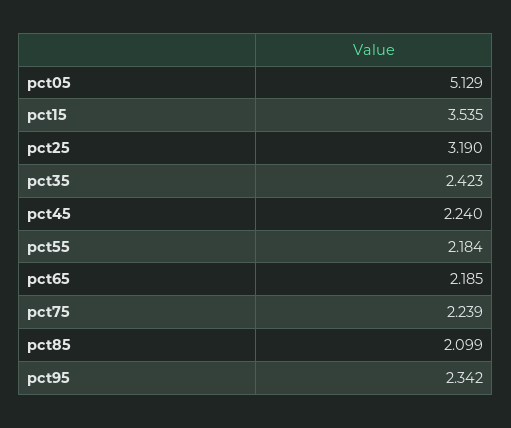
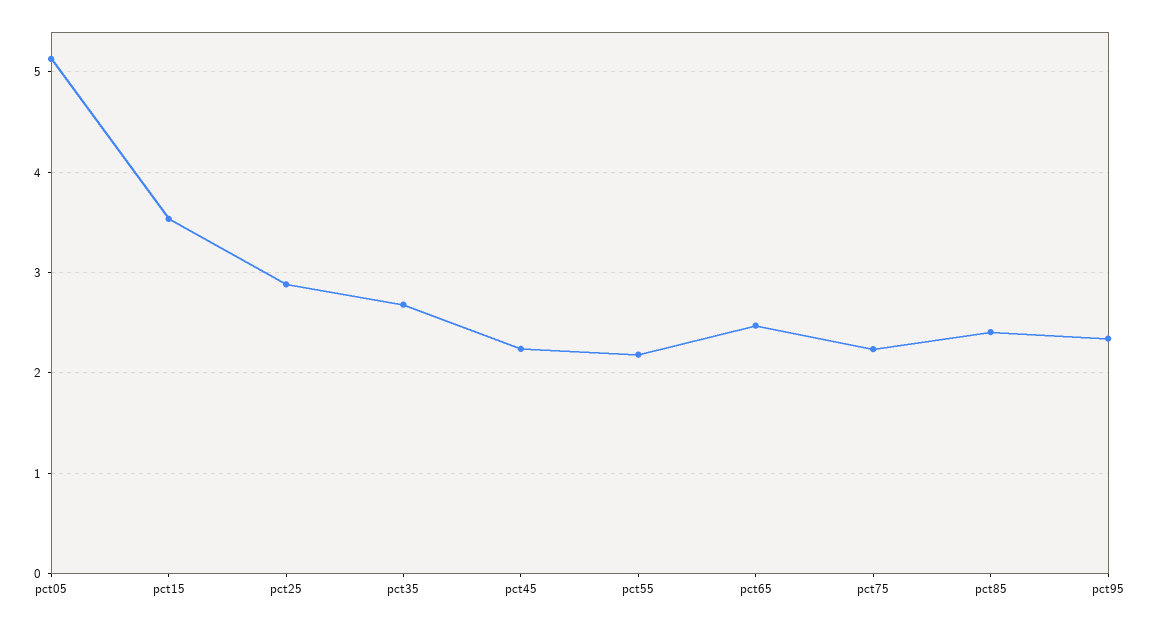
pct25: 3.19 -> 2.9
pct35: 2.423 -> 2.7
pct65: 2.185 -> 2.5
pct85: 2.099 -> 2.4

